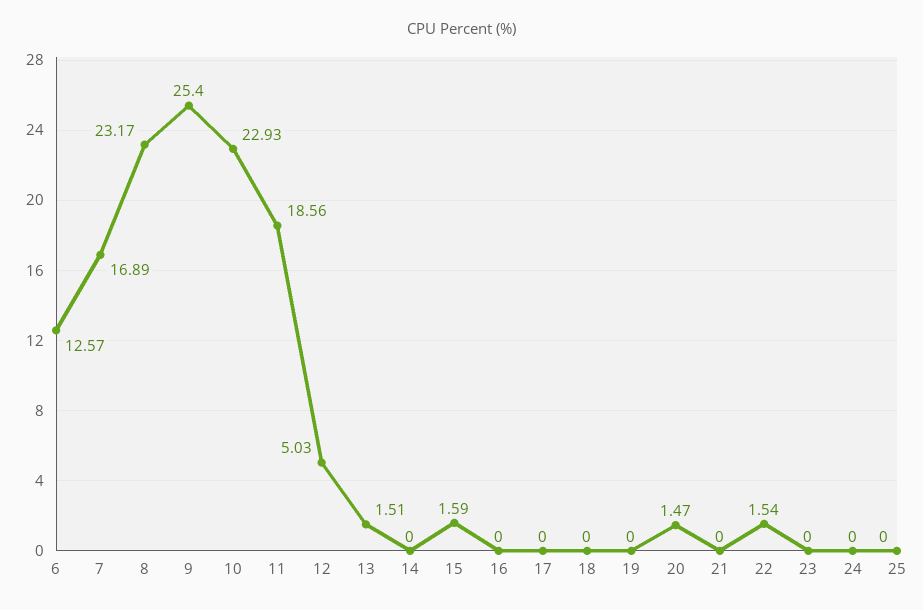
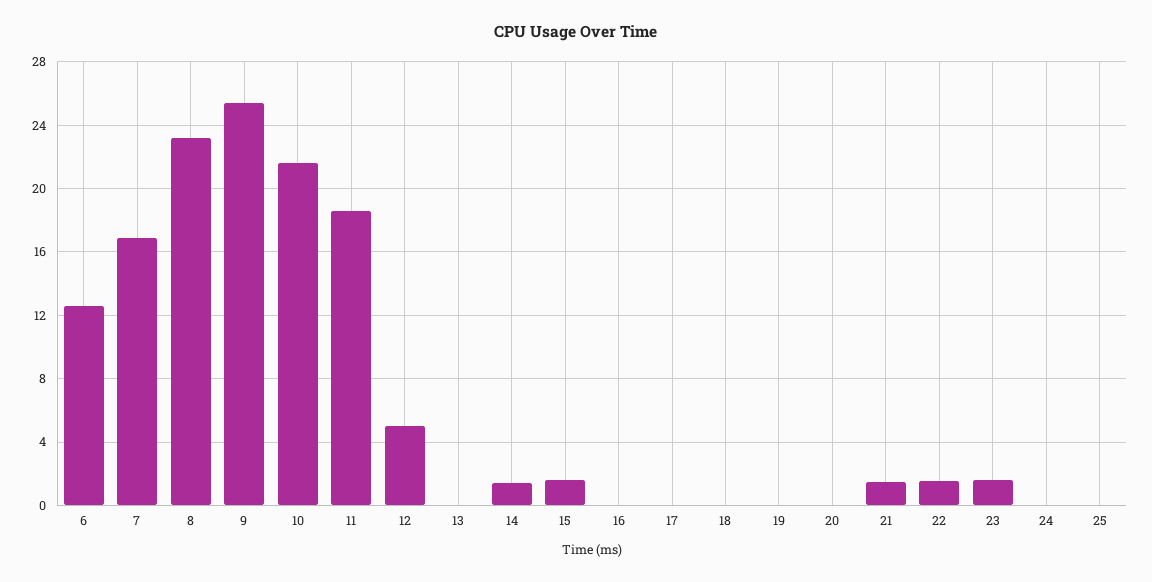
10: 22.93 -> 21.5
13: 1.51 -> 0
14: 0 -> 1.5
20: 1.47 -> 0
21: 0 -> 1.5
23: 0 -> 1.5

